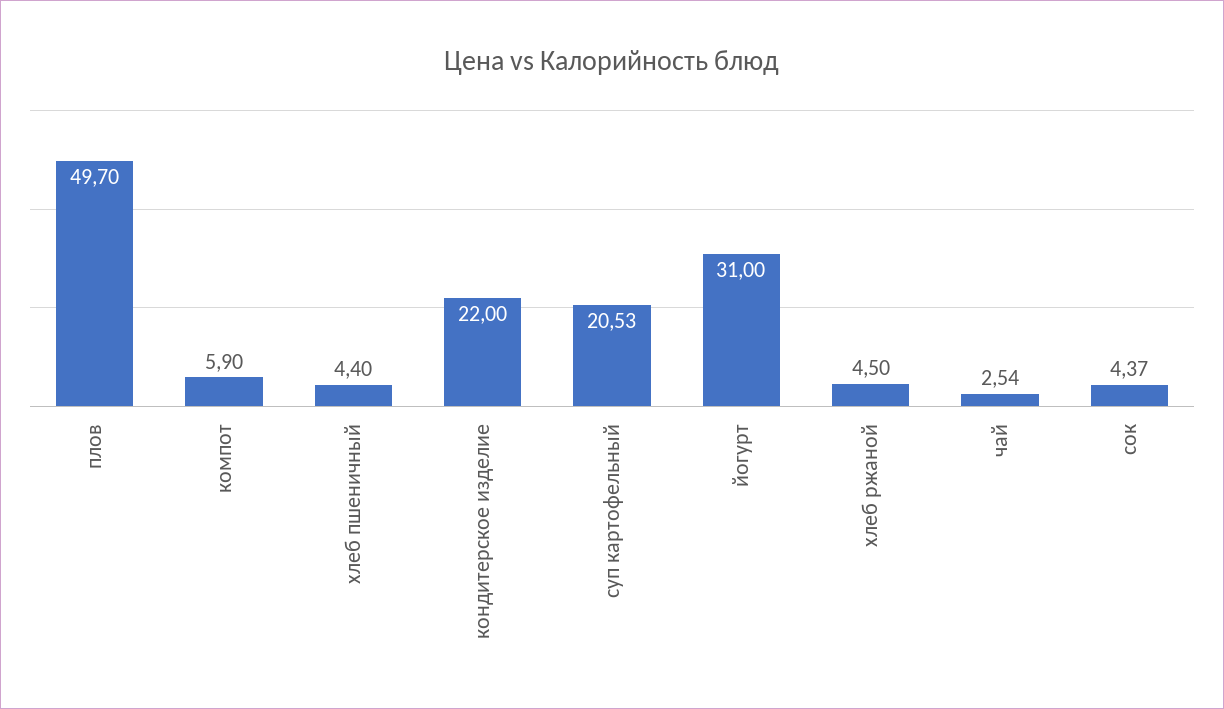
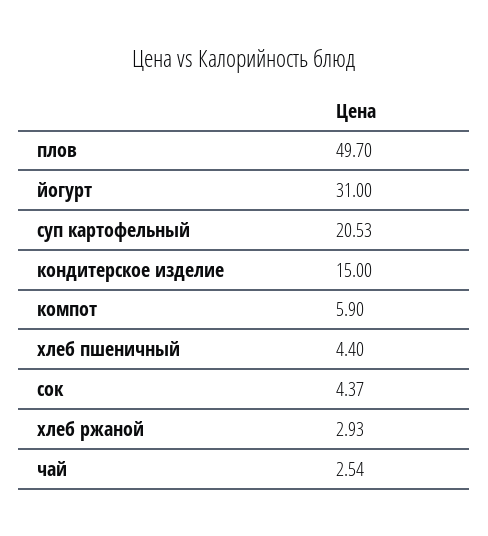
кондитерское изделие: 22 -> 15
хлеб ржаной: 4.5 -> 2.93

